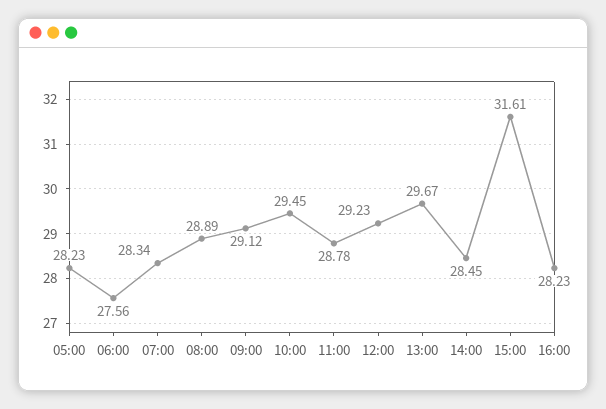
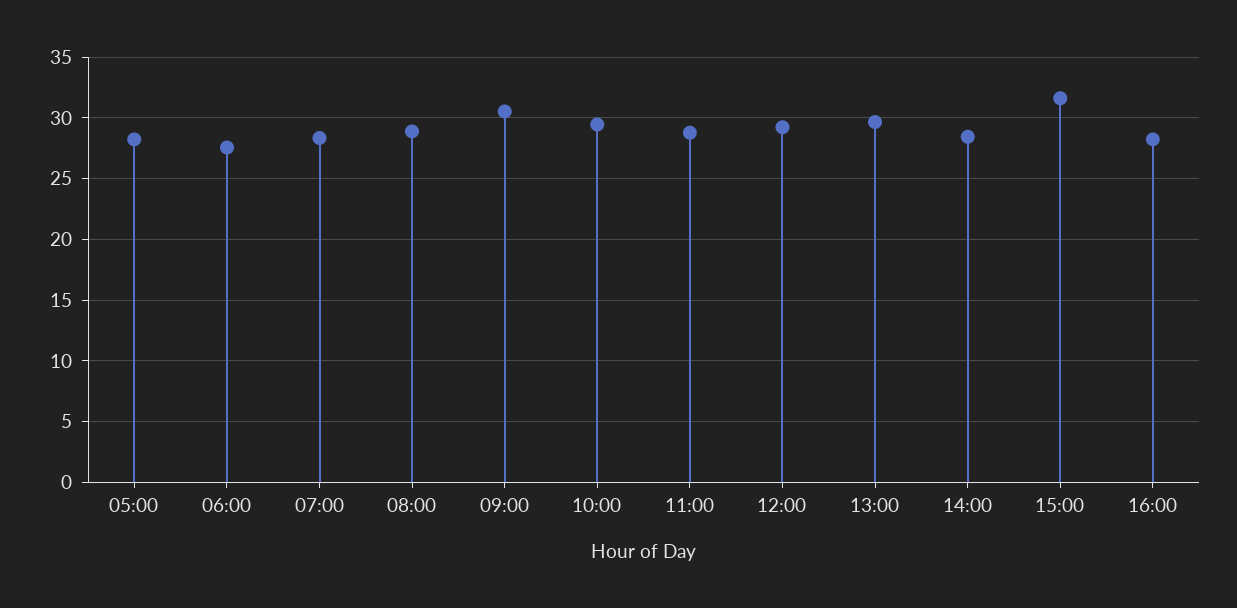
09:00: 29.12 -> 30.5

